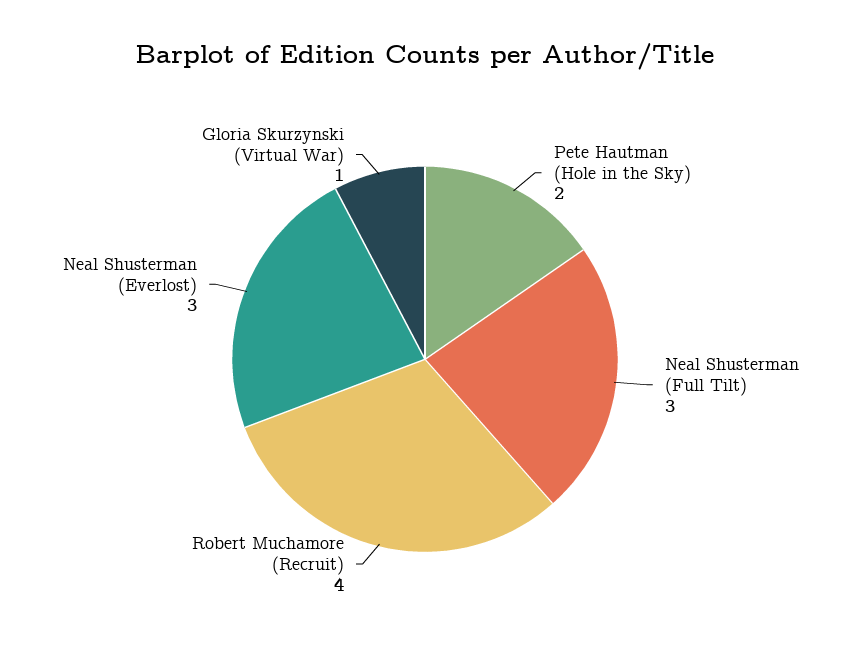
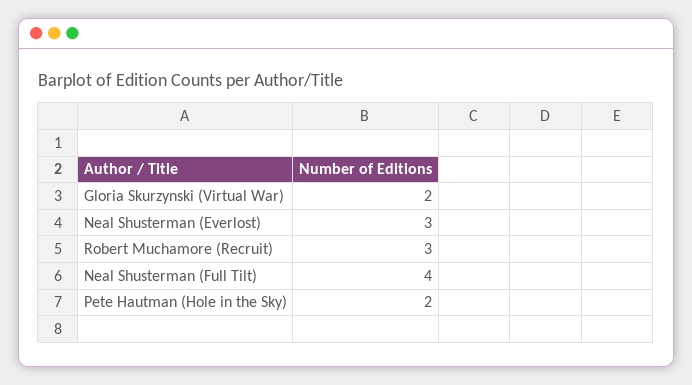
Neal Shusterman (Full Tilt): 3 -> 4
Robert Muchamore (Recruit): 4 -> 3
Gloria Skurzynski (Virtual War): 1 -> 2

